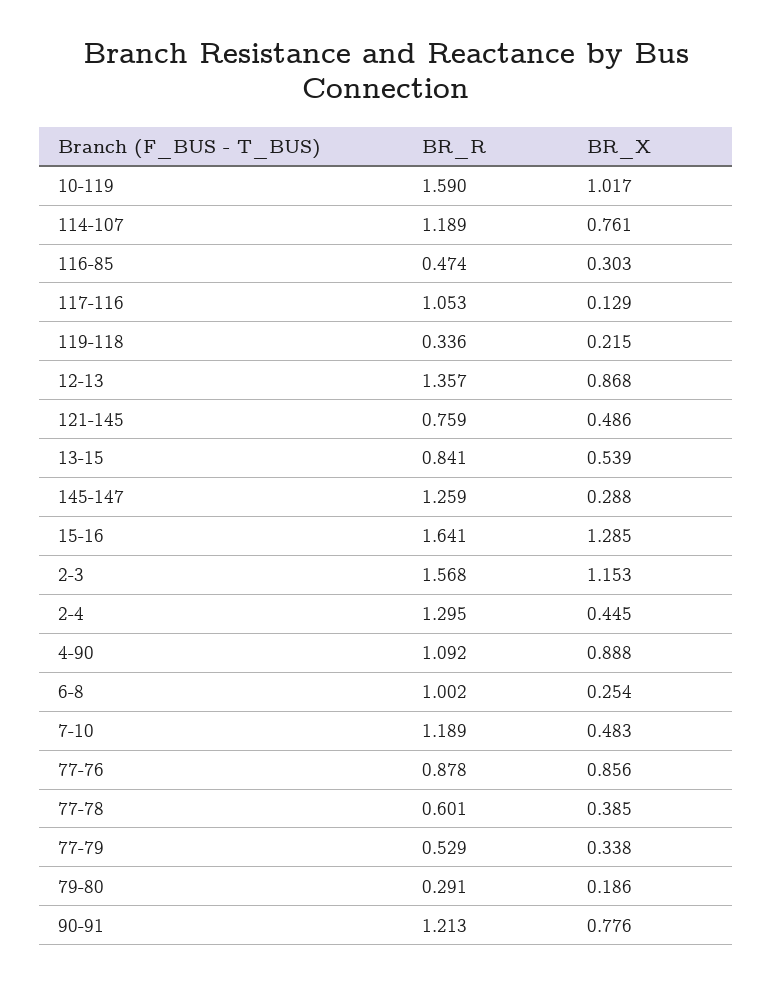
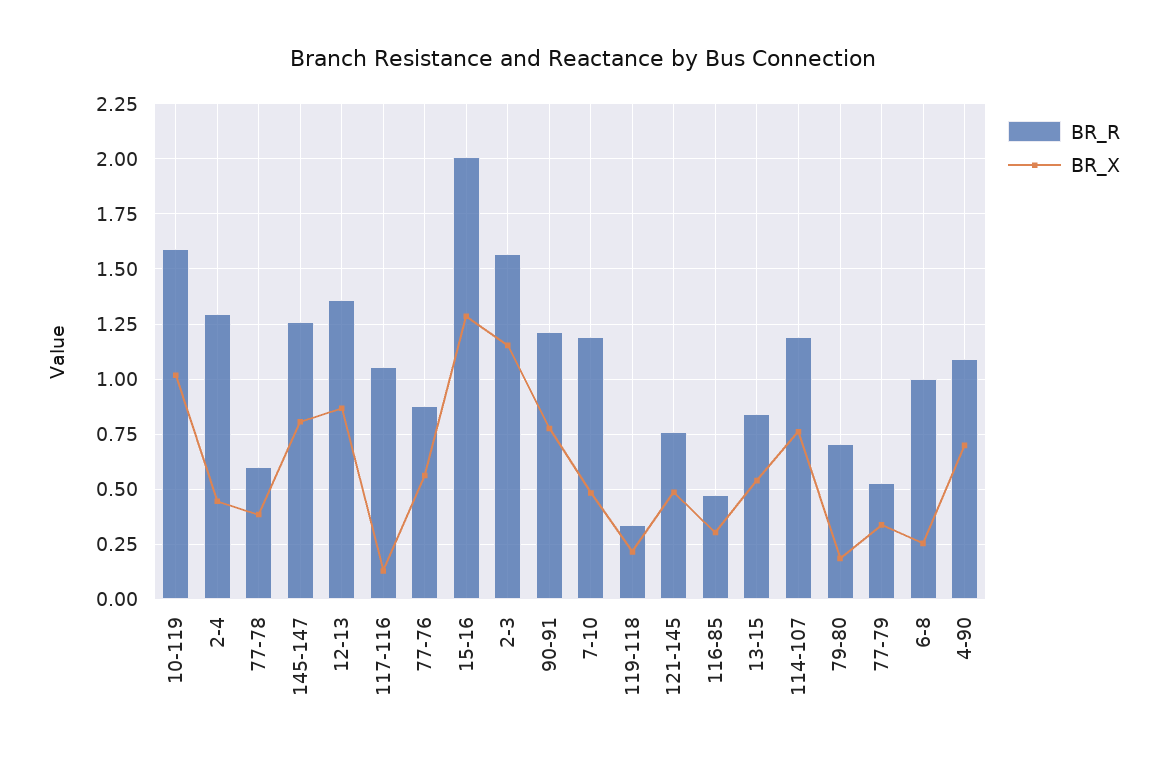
BR_X, 145-147: 0.288 -> 0.8
BR_R, 15-16: 1.641 -> 2
BR_X, 4-90: 0.888 -> 0.7
BR_X, 77-76: 0.856 -> 0.55
BR_R, 79-80: 0.291 -> 0.7

